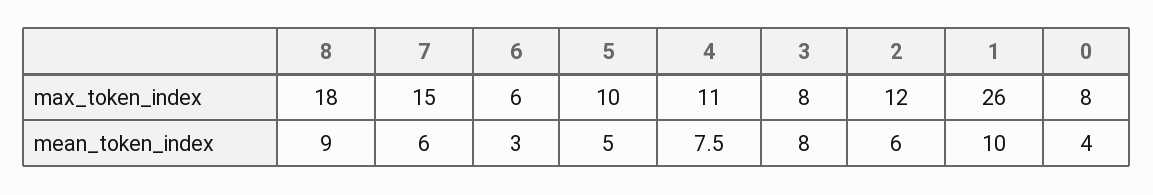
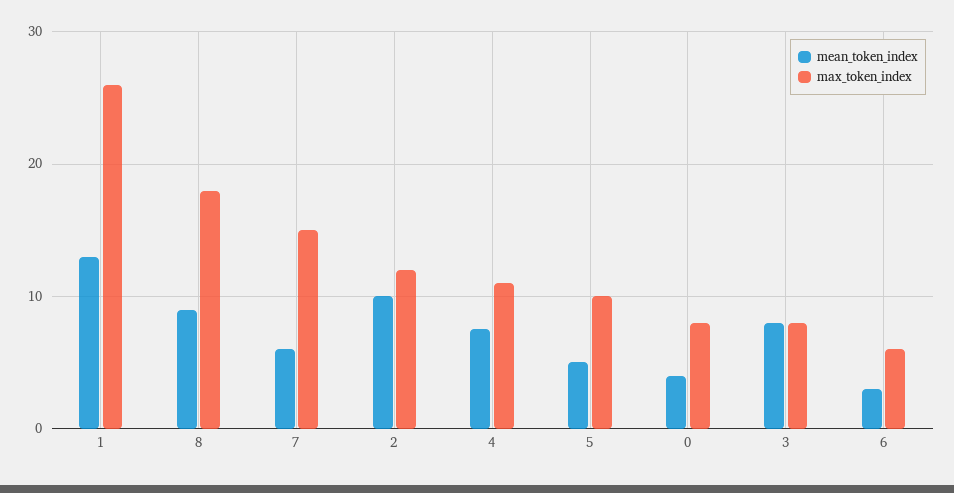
mean_token_index, 2: 6 -> 10
mean_token_index, 1: 10 -> 13

